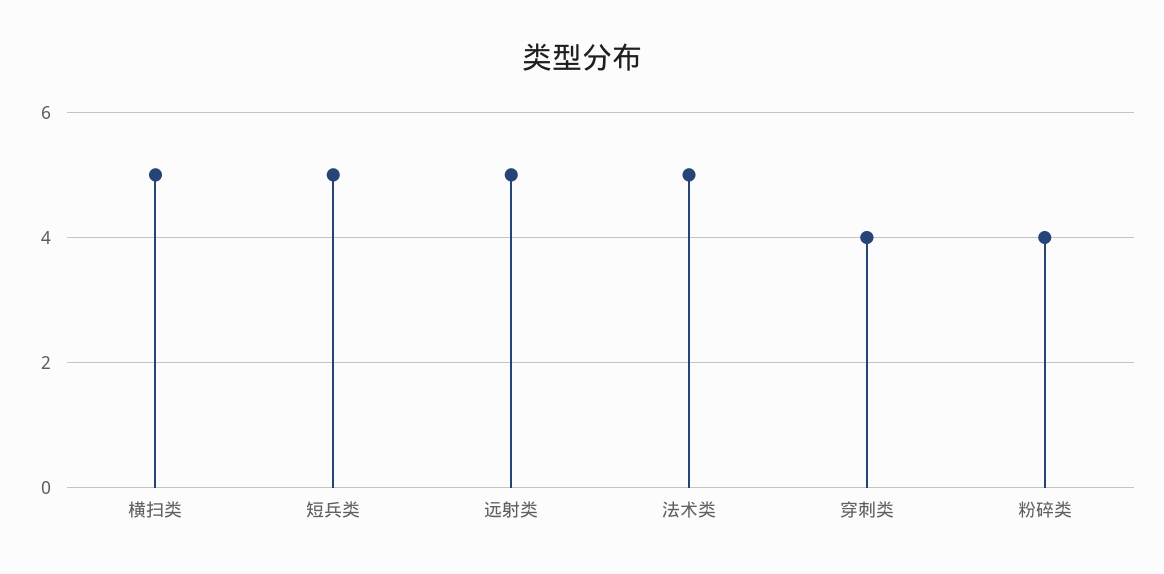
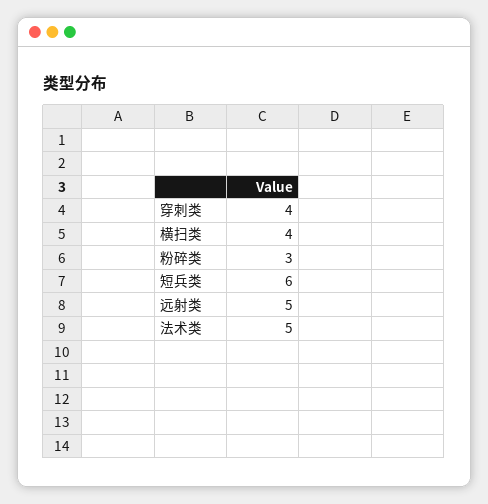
横扫类: 5 -> 4
短兵类: 5 -> 6
粉碎类: 4 -> 3

